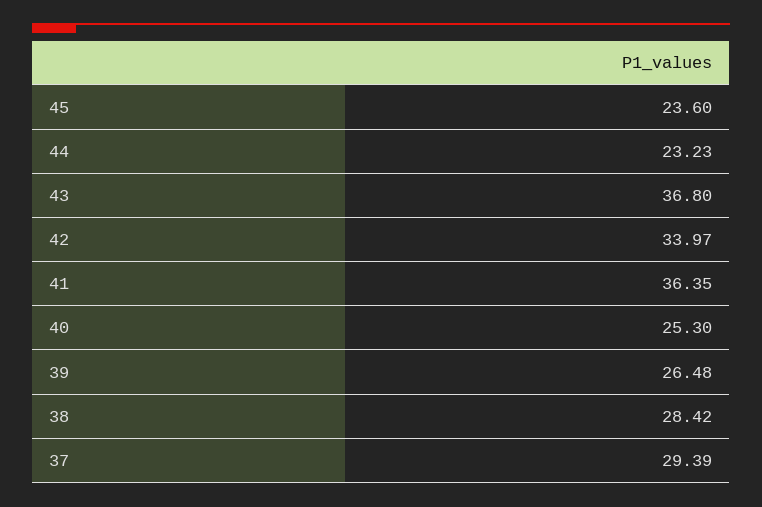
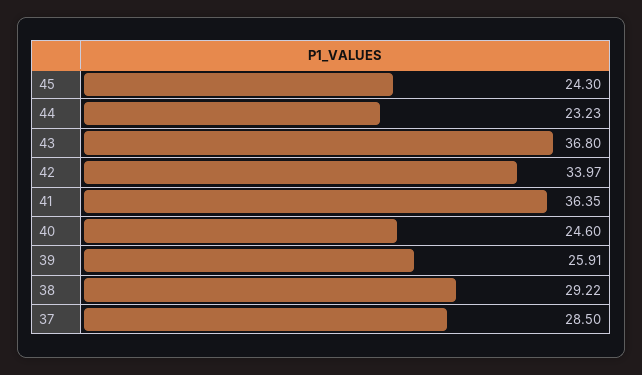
45: 23.6 -> 24.3
40: 25.3 -> 24.6
39: 26.48 -> 25.91
38: 28.42 -> 29.22
37: 29.39 -> 28.5

